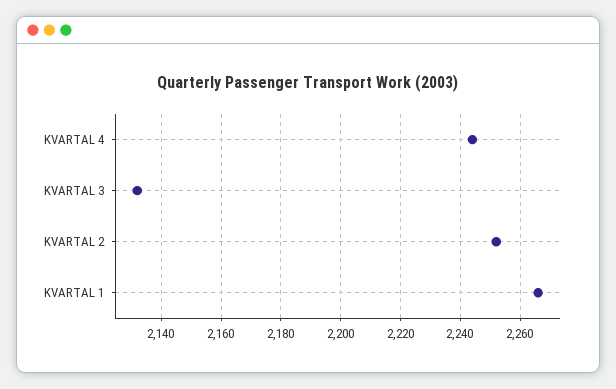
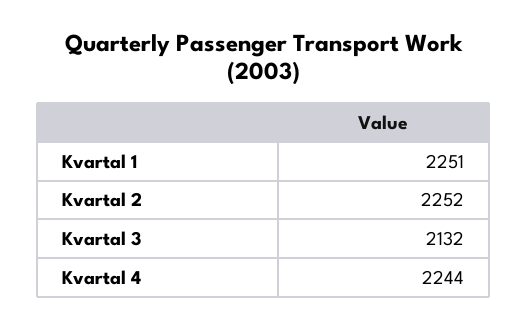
KVARTAL 1: 2265 -> 2251

